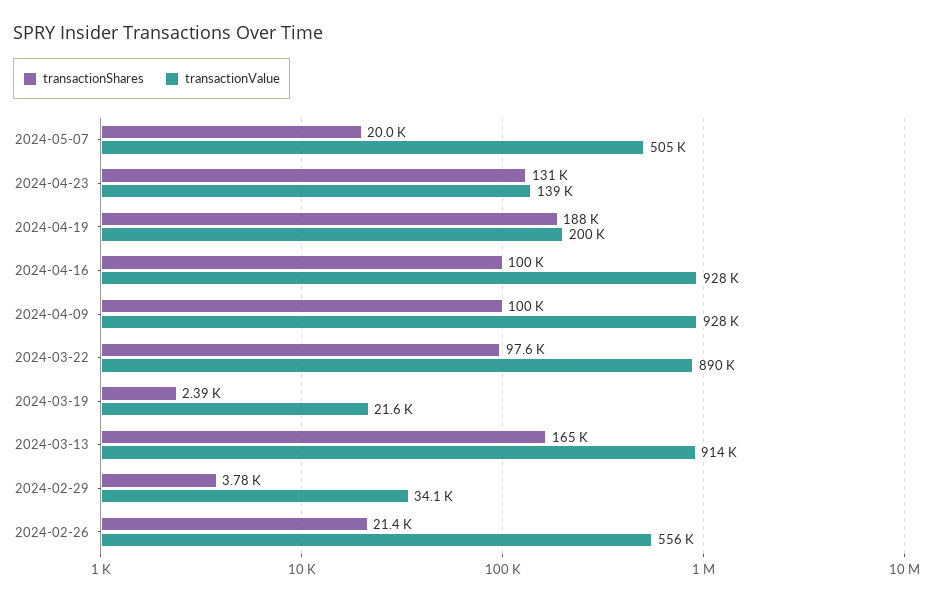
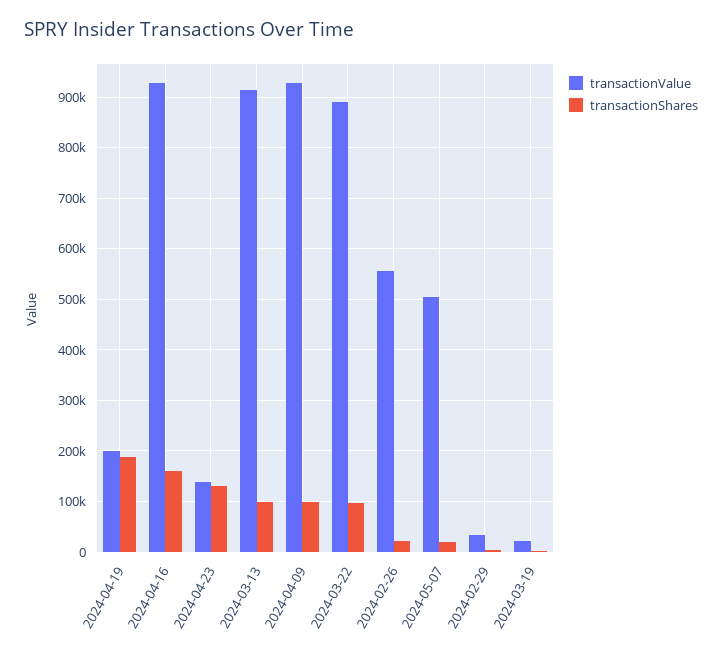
transactionShares, 2024-04-16: 100000 -> 160000
transactionShares, 2024-03-13: 165000 -> 100000

